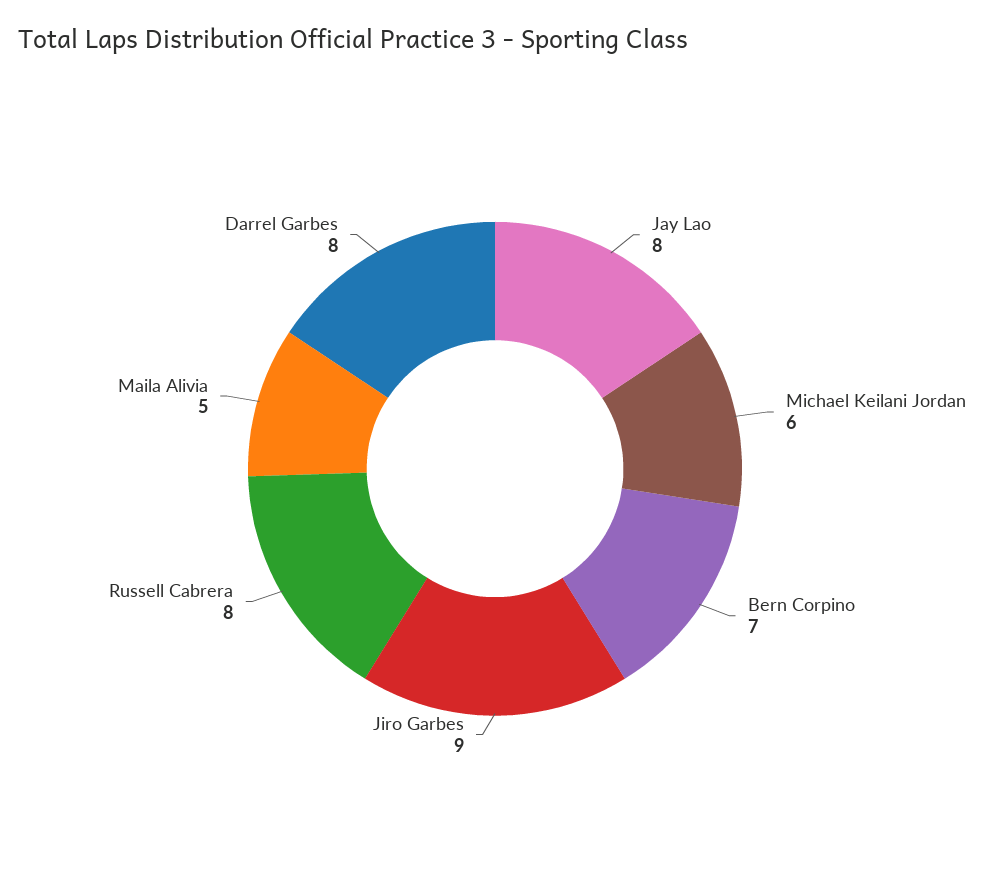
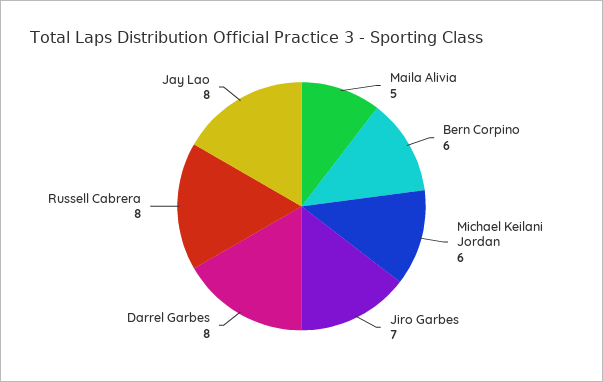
Bern Corpino: 7 -> 6
Jiro Garbes: 9 -> 7

